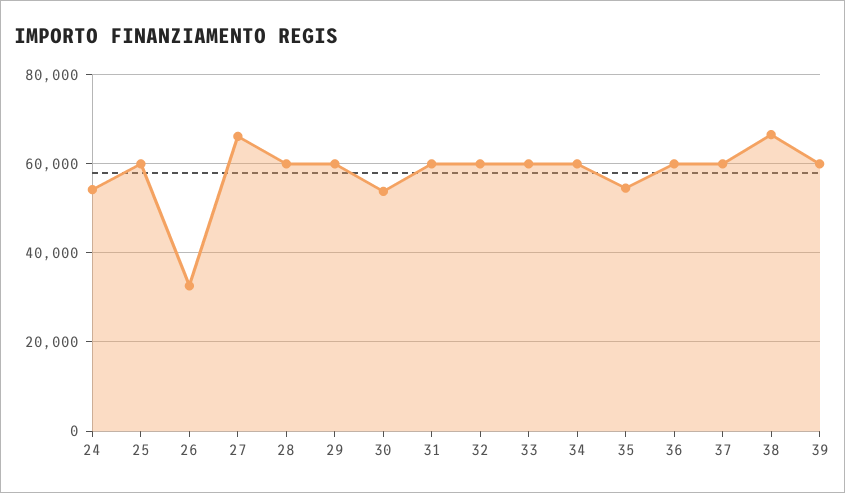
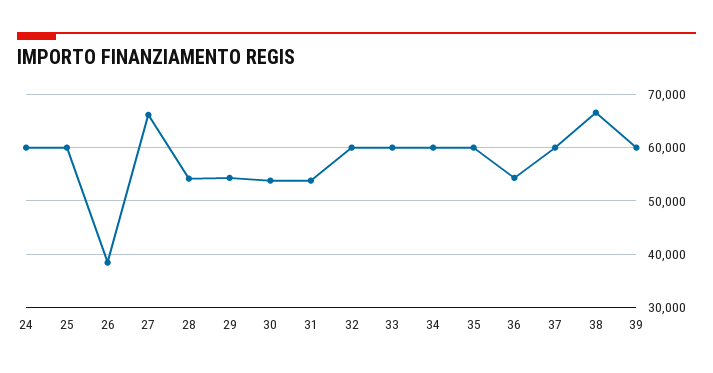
24: 54000 -> 60000
26: 32000 -> 38000
28: 60000 -> 54000
29: 60000 -> 54000
31: 60000 -> 54000
35: 54000 -> 60000
36: 60000 -> 54000

